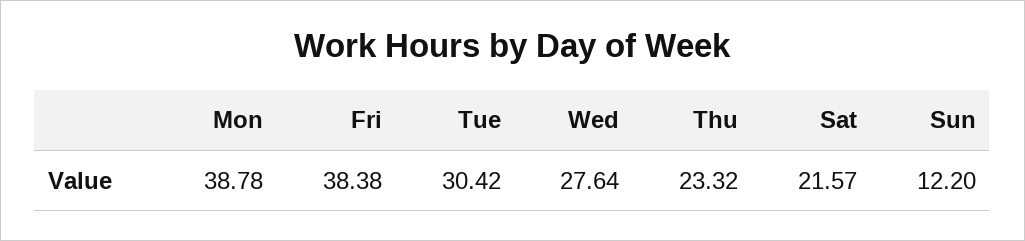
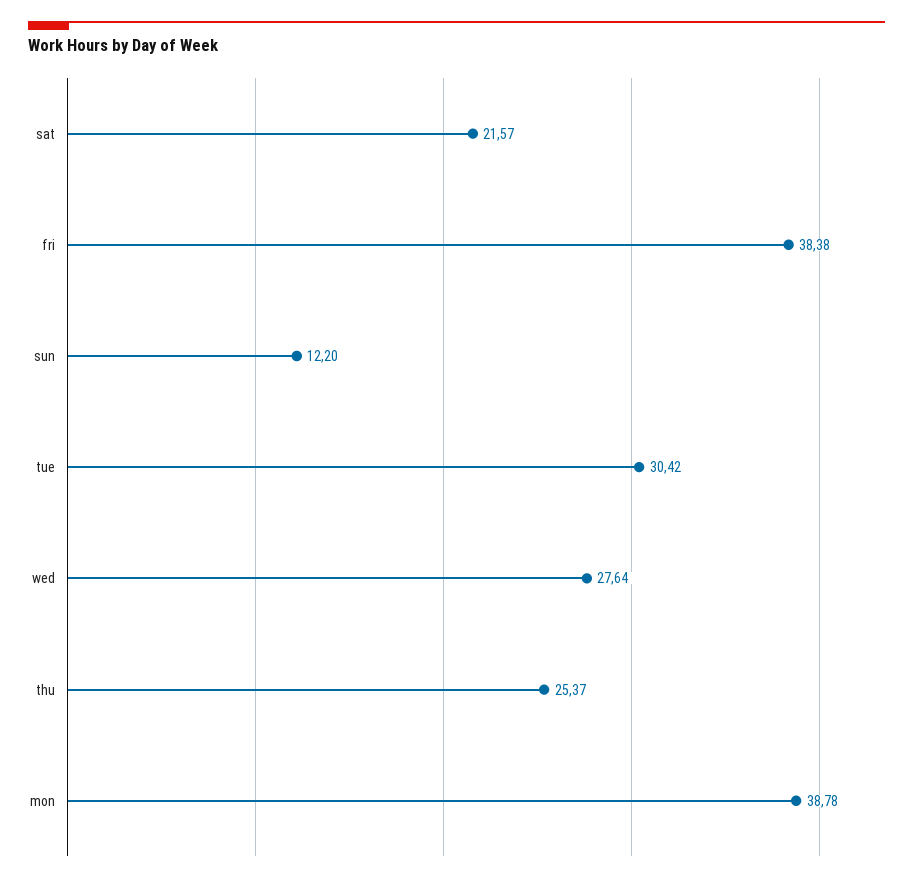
Thu: 23.32 -> 25.37

